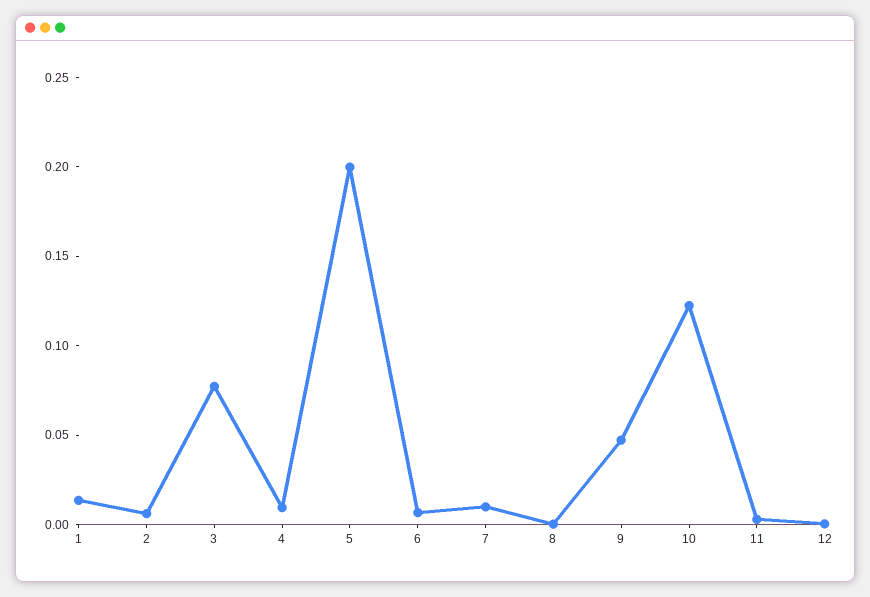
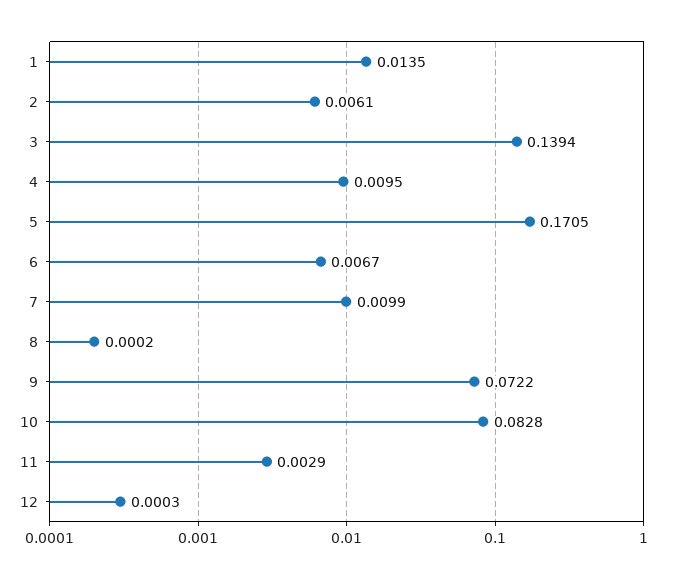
3: 0.08 -> 0.1394
5: 0.2 -> 0.1705
9: 0.05 -> 0.0722
10: 0.12 -> 0.0828

